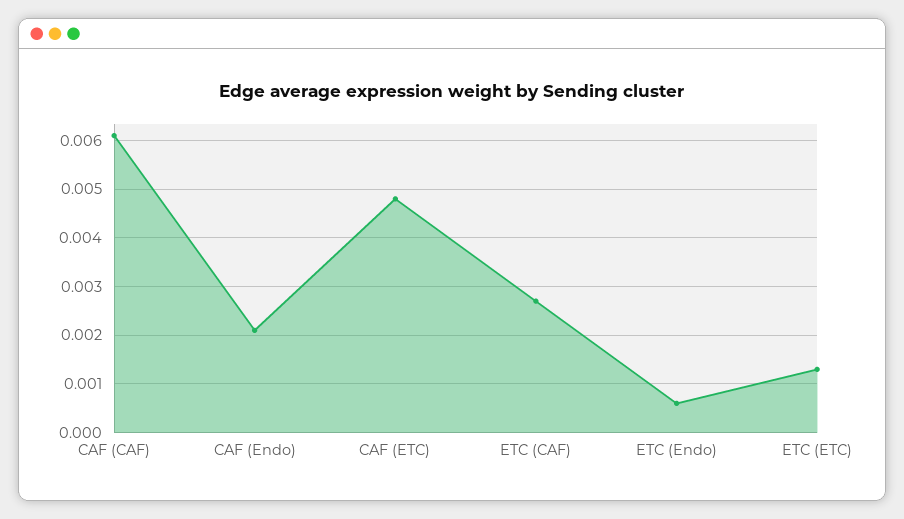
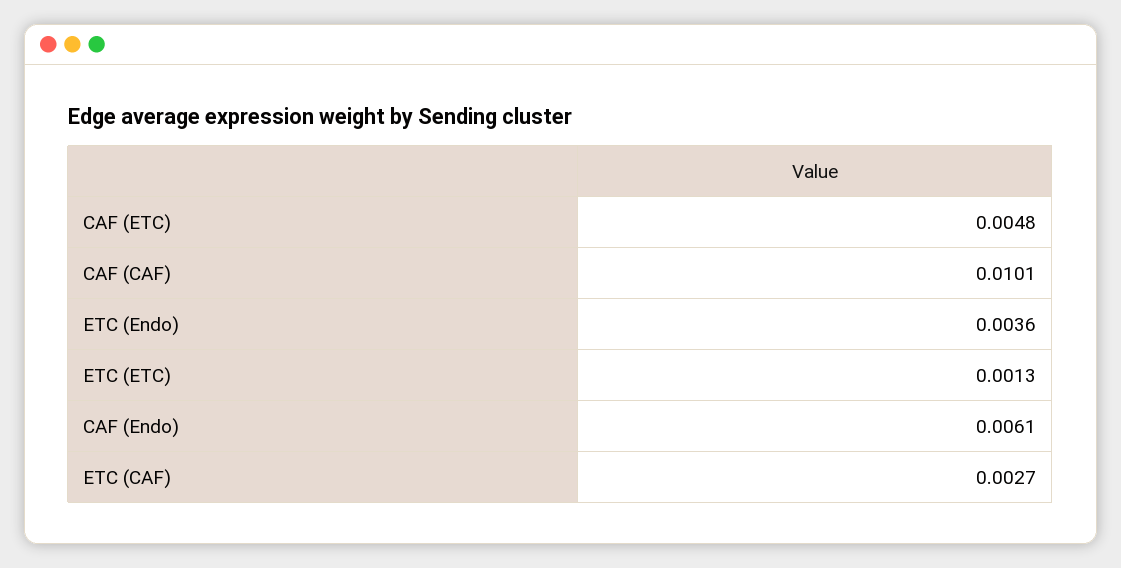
CAF (CAF): 0.006 -> 0.0101
CAF (Endo): 0.002 -> 0.0061
ETC (Endo): 0.0005 -> 0.0036

